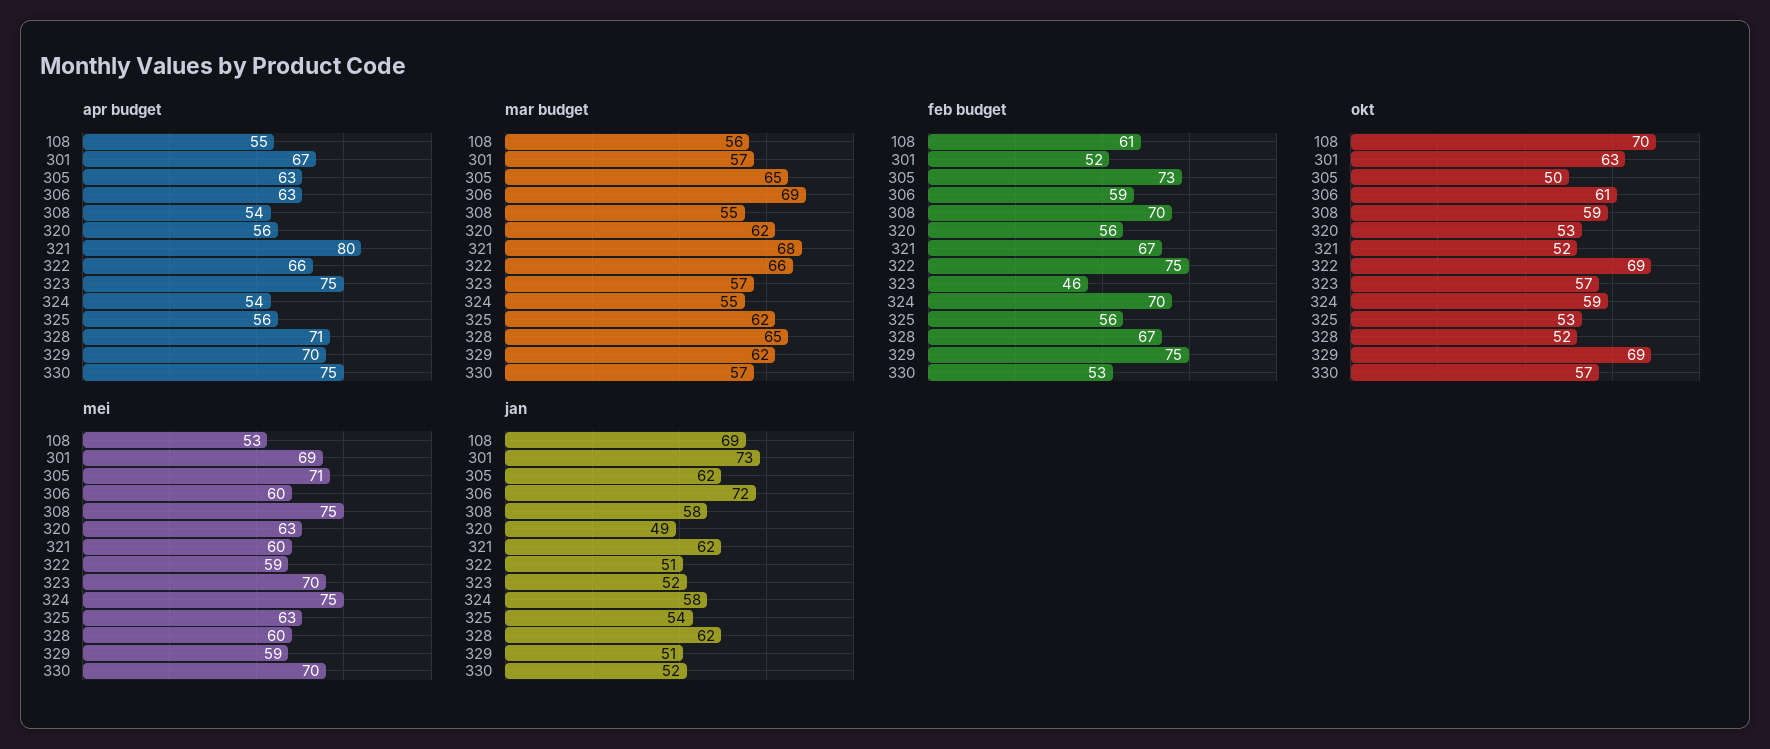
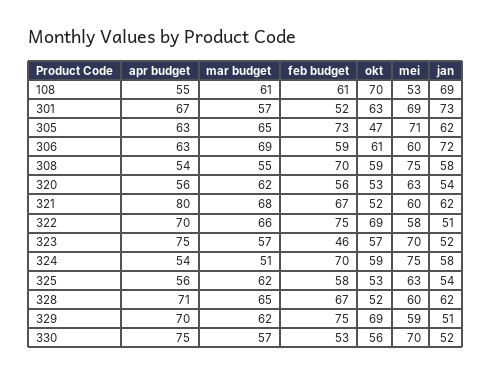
apr budget, 322: 66 -> 70
mar budget, 108: 56 -> 61
mar budget, 324: 55 -> 51
feb budget, 325: 56 -> 58
okt, 305: 50 -> 47
okt, 330: 57 -> 56
mei, 322: 59 -> 58
jan, 320: 49 -> 54

